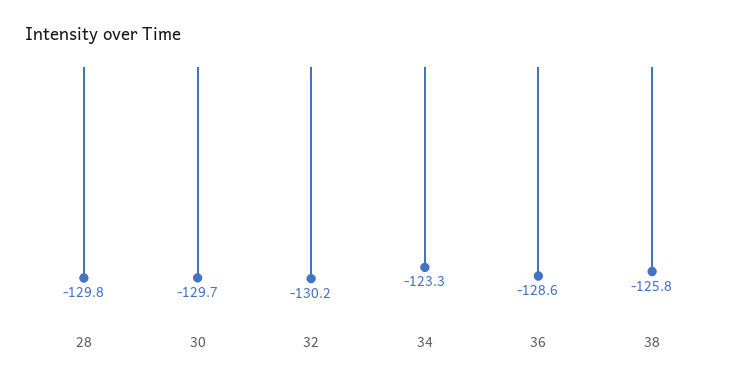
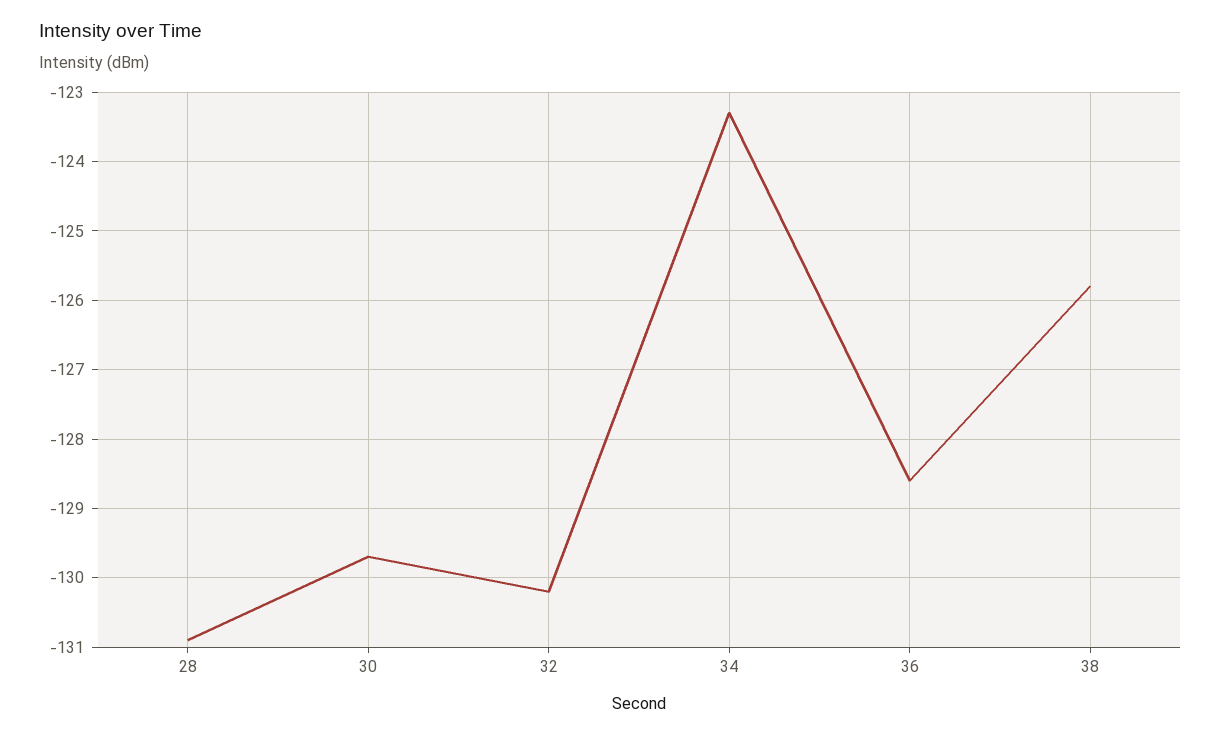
28: -129.8 -> -130.9

